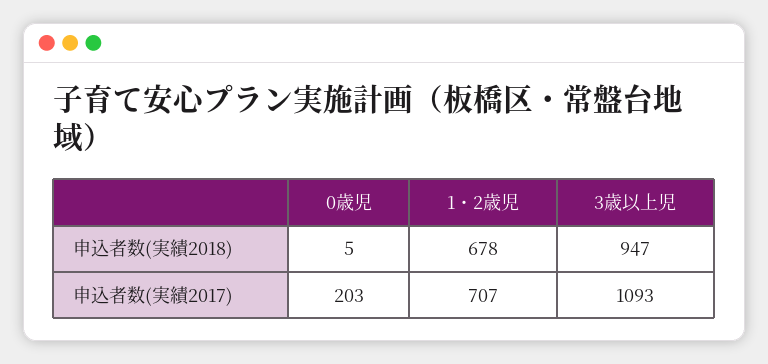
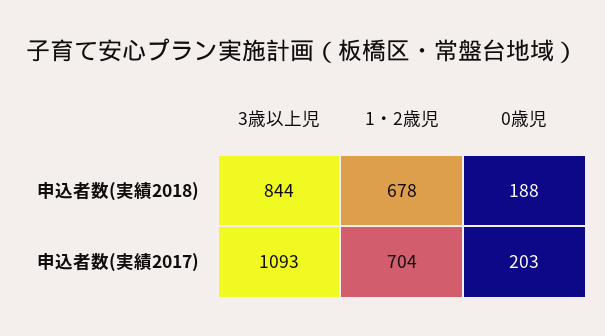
0歳児, 申込者数(実績2018): 5 -> 188
3歳以上児, 申込者数(実績2018): 947 -> 844
1・2歳児, 申込者数(実績2017): 707 -> 704

